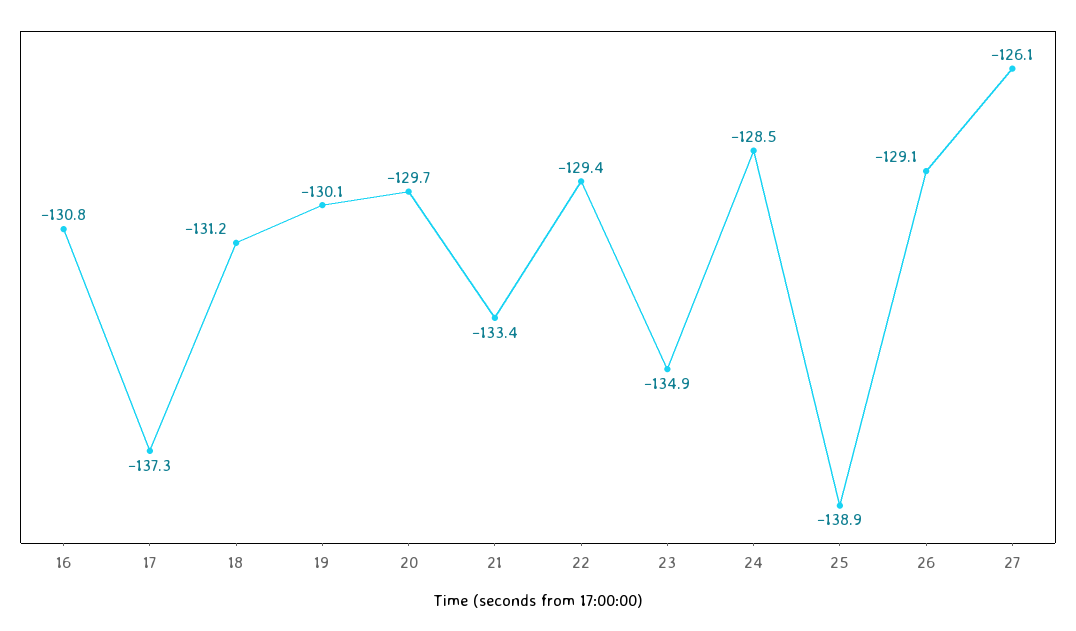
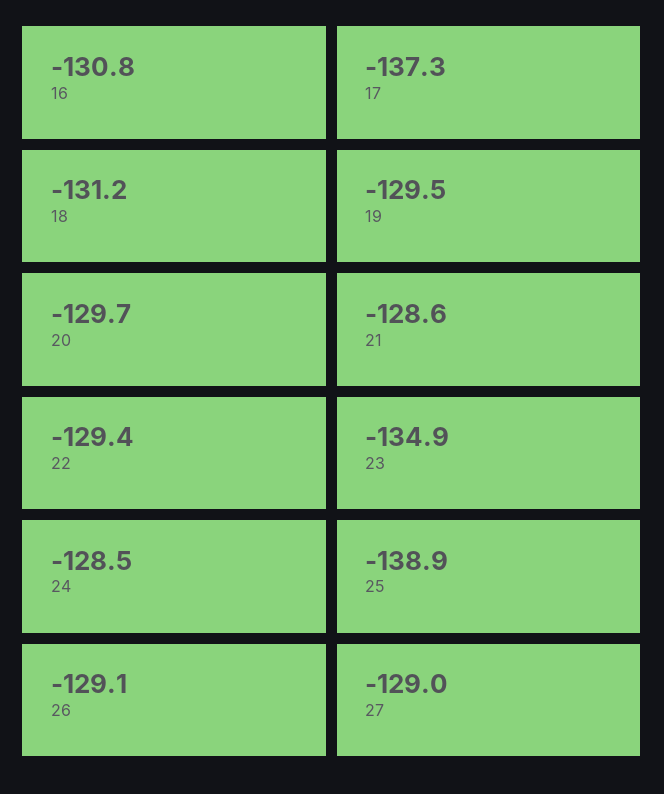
19: -130.1 -> -129.5
21: -133.4 -> -128.6
27: -126.1 -> -129

